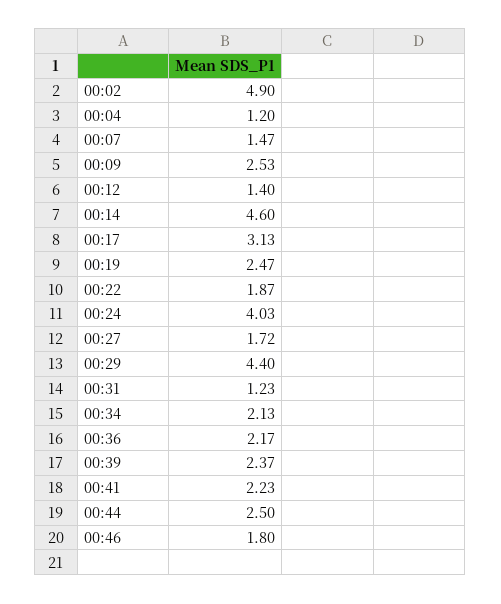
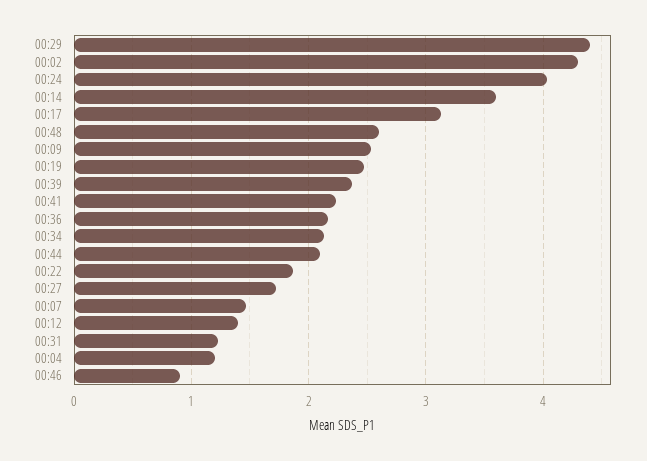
00:02: 4.9 -> 4.3
00:14: 4.6 -> 3.6
00:44: 2.5 -> 2.1
00:46: 1.8 -> 0.9
00:48: none -> 2.6

